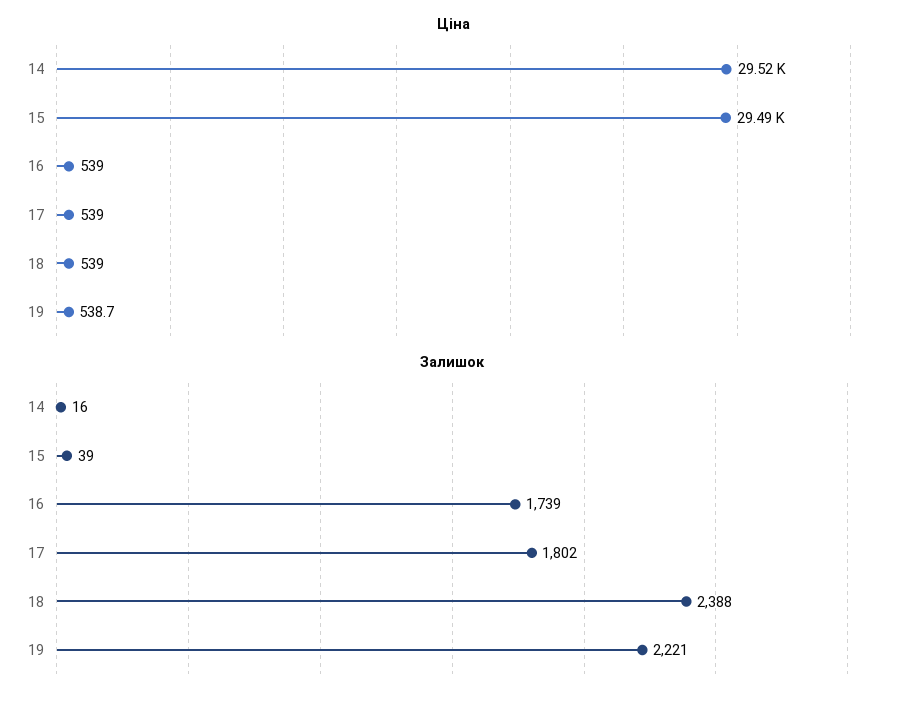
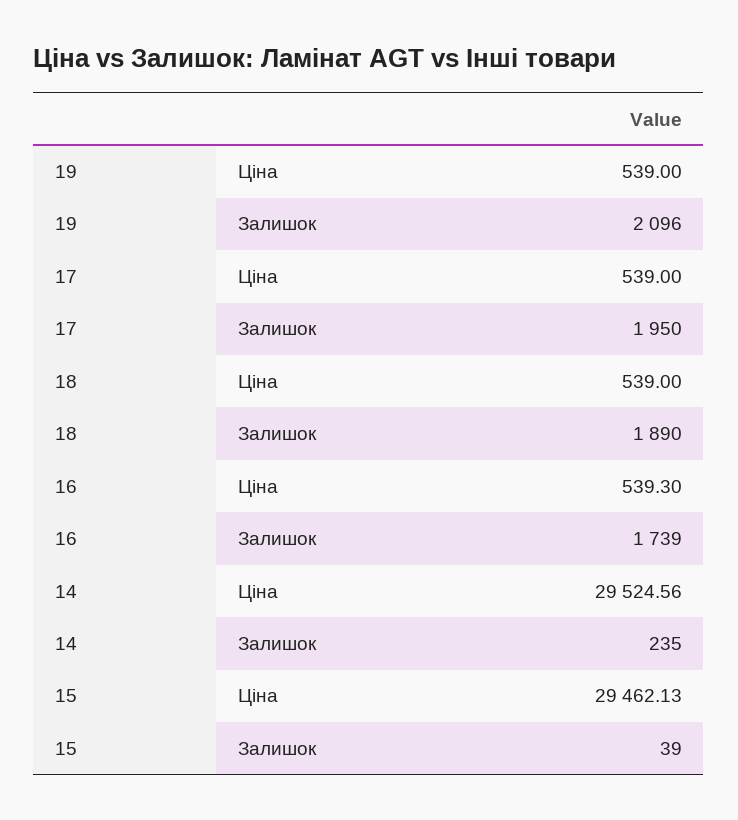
Ціна, 15: 29490 -> 29462.13
Ціна, 16: 539 -> 539.3
Ціна, 19: 538.7 -> 539
Залишок, 14: 16 -> 235
Залишок, 17: 1802 -> 1950
Залишок, 18: 2388 -> 1890
Залишок, 19: 2221 -> 2096

